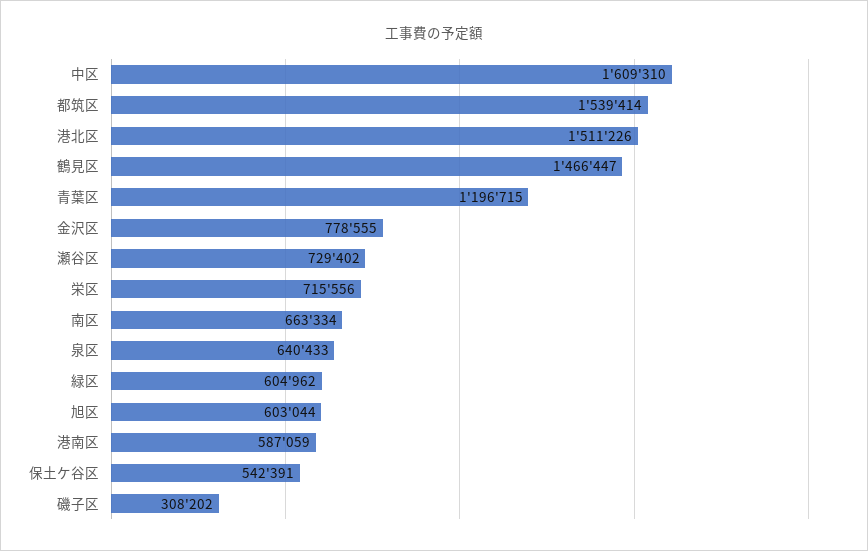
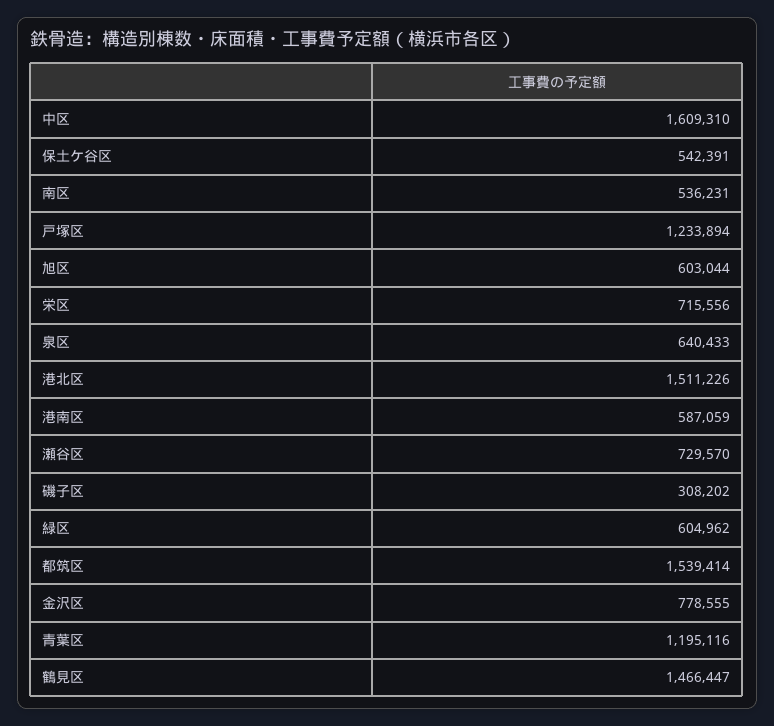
青葉区: 1196715 -> 1195116
瀬谷区: 729402 -> 729570
南区: 663334 -> 536231
戸塚区: none -> 1233894

